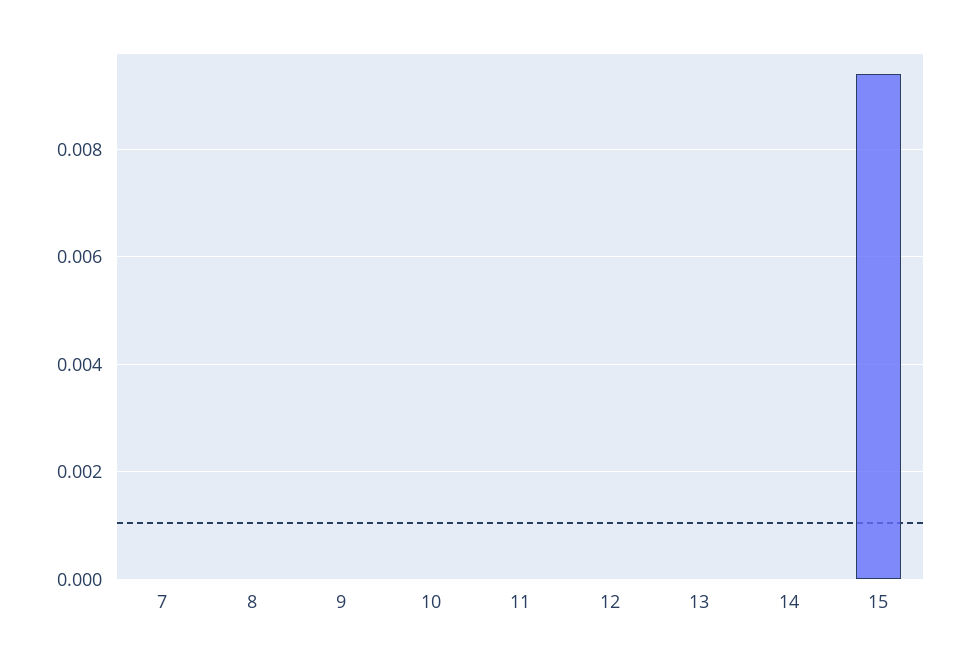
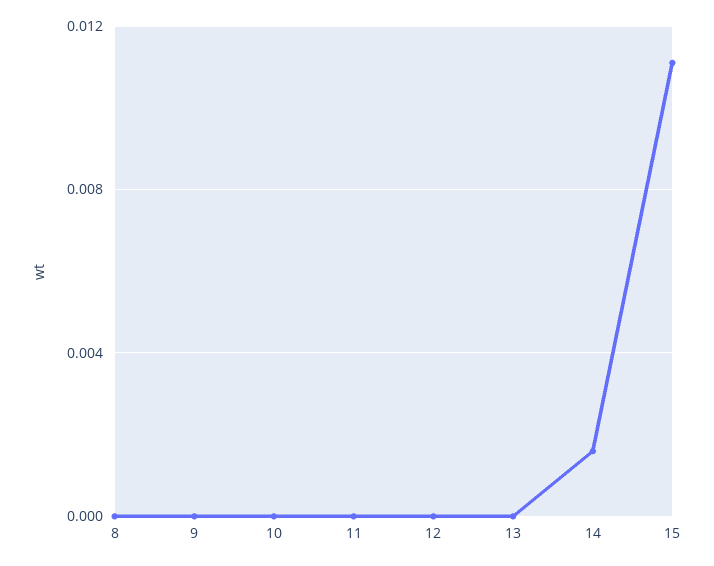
7: 0 -> none
14: 0 -> 0.0015
15: 0.0095 -> 0.011

